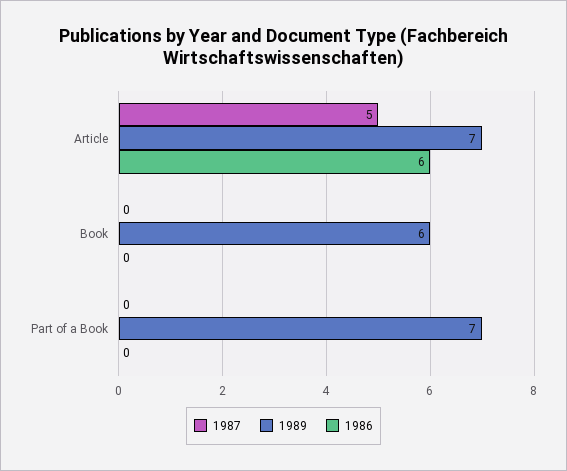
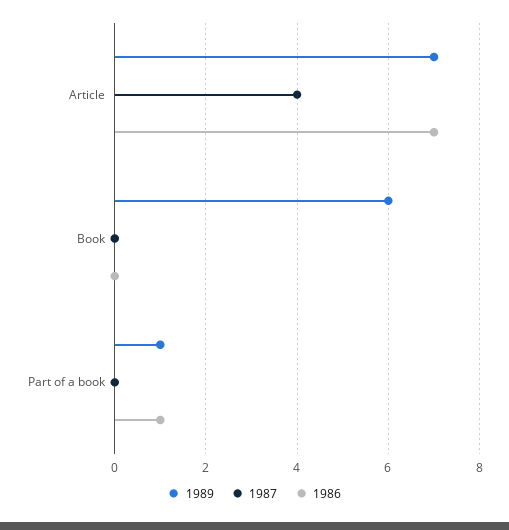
1987, Article: 5 -> 4
1986, Article: 6 -> 7
1989, Part of a Book: 7 -> 1
1986, Part of a Book: 0 -> 1

